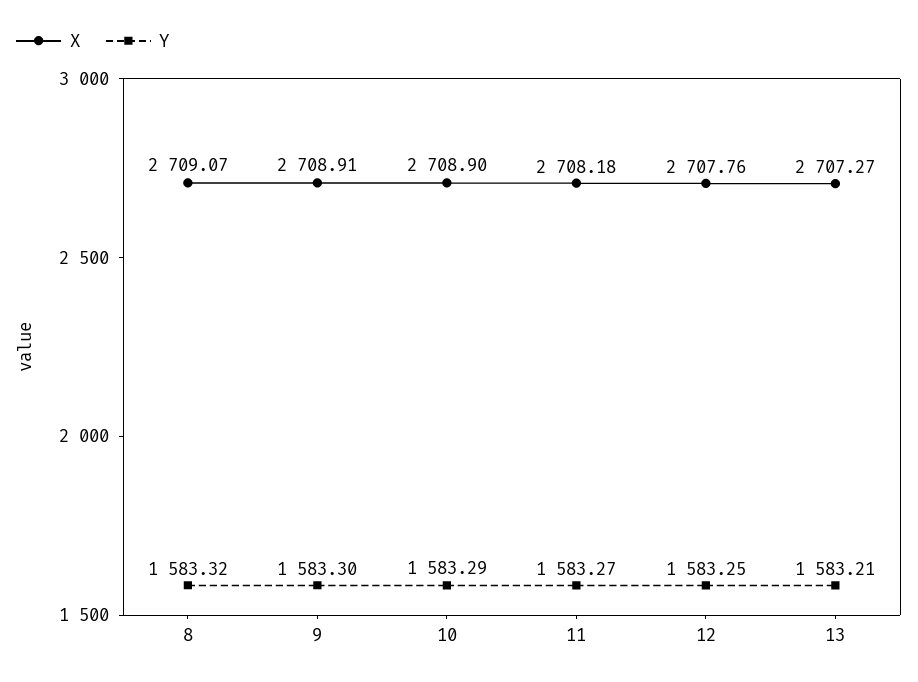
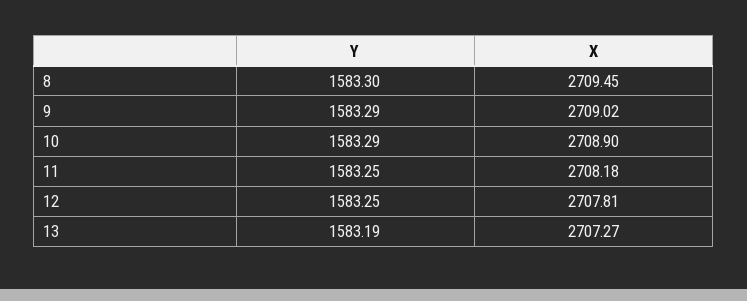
X, 8: 2709.07 -> 2709.45
Y, 8: 1583.32 -> 1583.3
X, 9: 2708.91 -> 2709.02
Y, 9: 1583.3 -> 1583.29
Y, 11: 1583.27 -> 1583.25
X, 12: 2707.76 -> 2707.81
Y, 13: 1583.21 -> 1583.19

